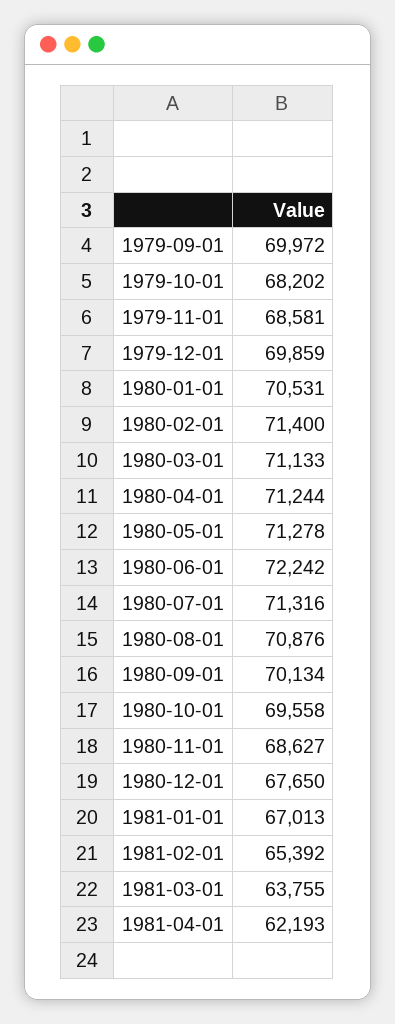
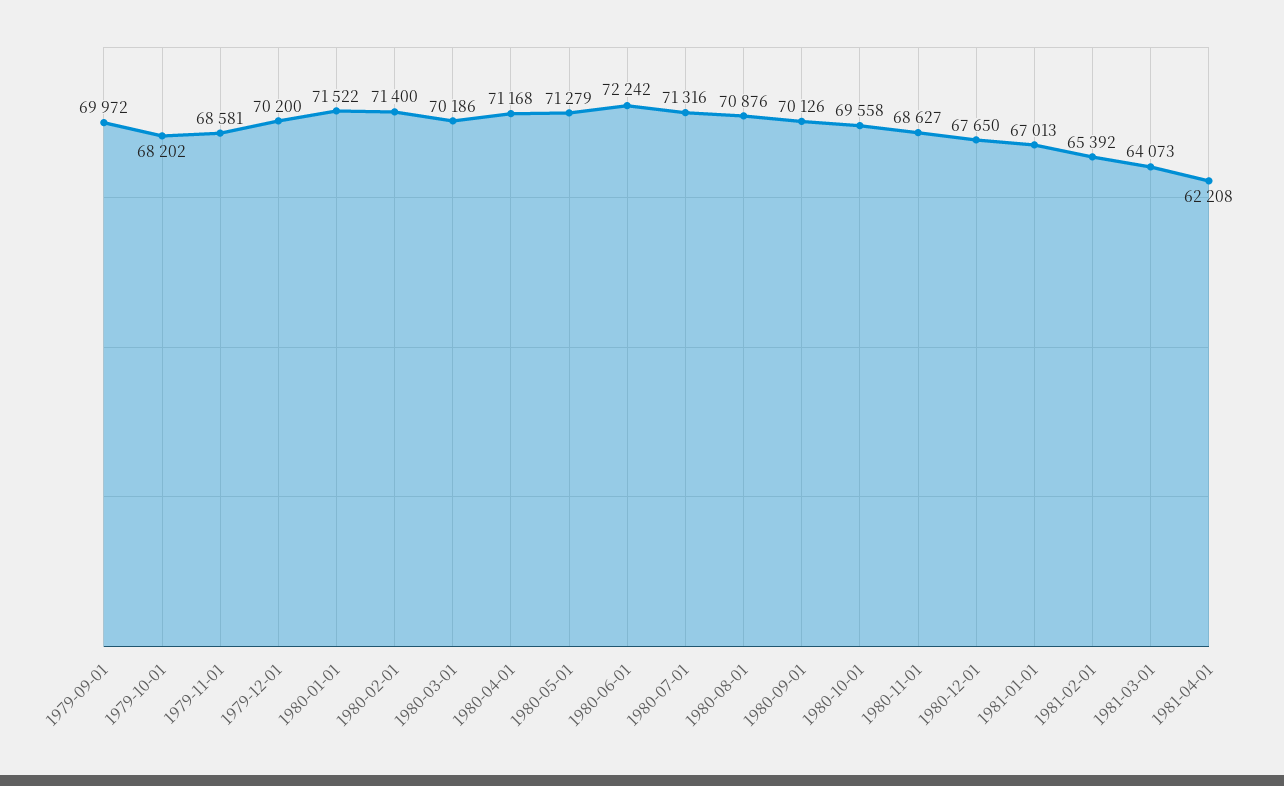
1979-12-01: 69859 -> 70200
1980-01-01: 70531 -> 71522
1980-03-01: 71133 -> 70186
1980-04-01: 71244 -> 71168
1980-05-01: 71278 -> 71279
1980-09-01: 70134 -> 70126
1981-03-01: 63755 -> 64073
1981-04-01: 62193 -> 62208

